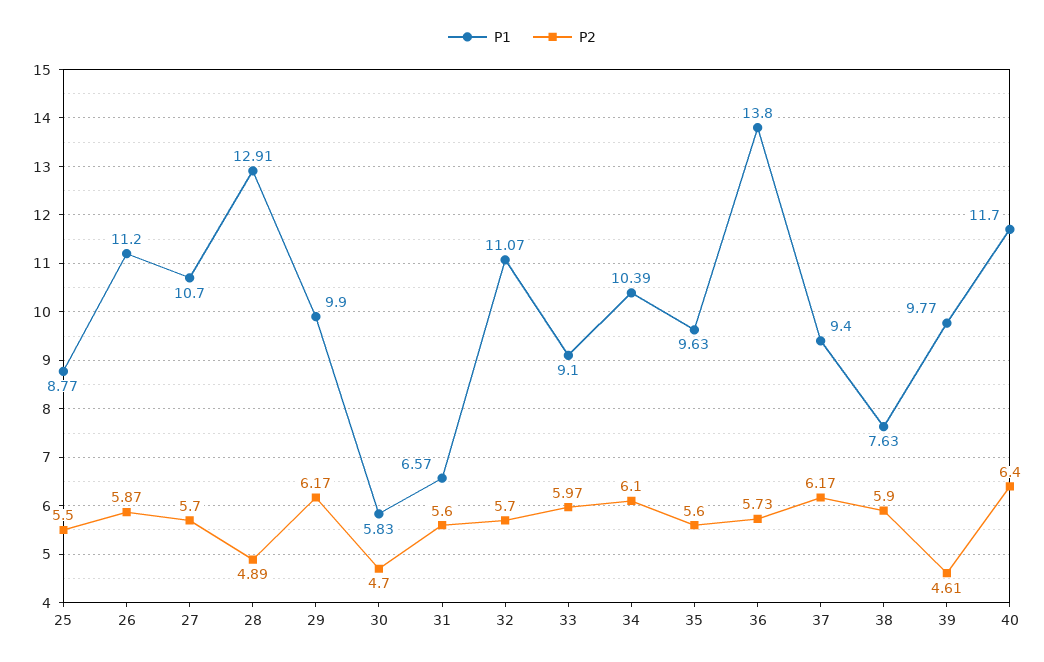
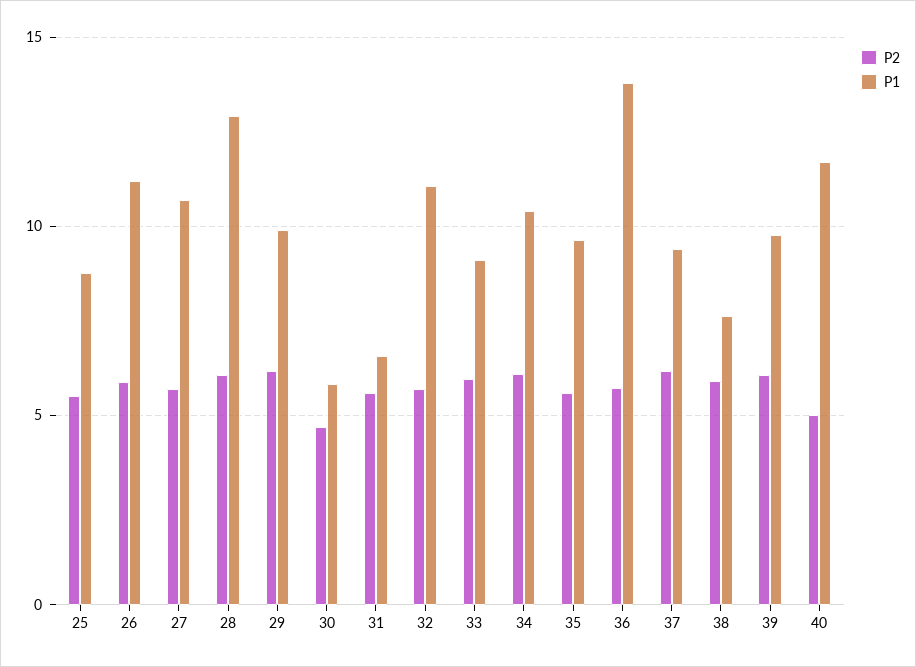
P2, 28: 4.89 -> 6
P2, 39: 4.61 -> 6
P2, 40: 6.4 -> 5

